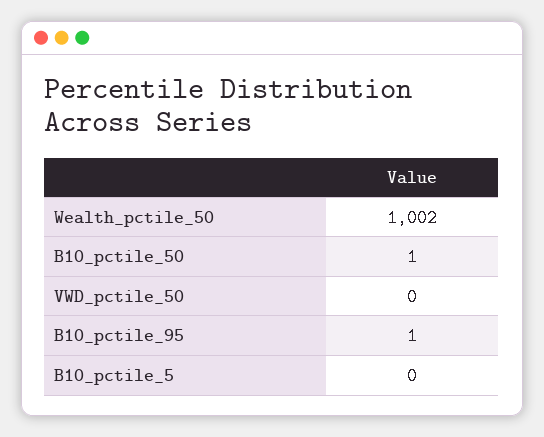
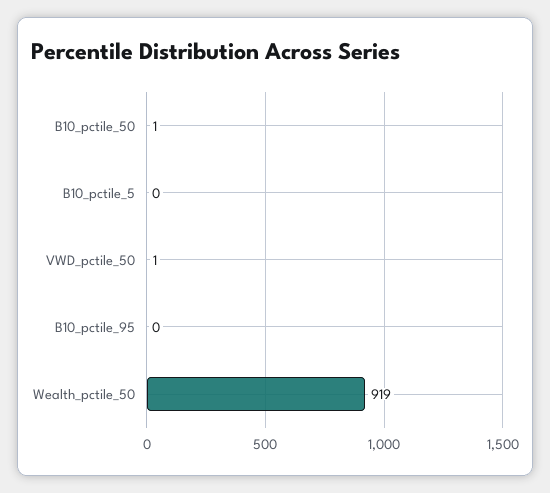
Wealth_pctile_50: 1002 -> 919
VWD_pctile_50: 0 -> 1
B10_pctile_95: 1 -> 0

